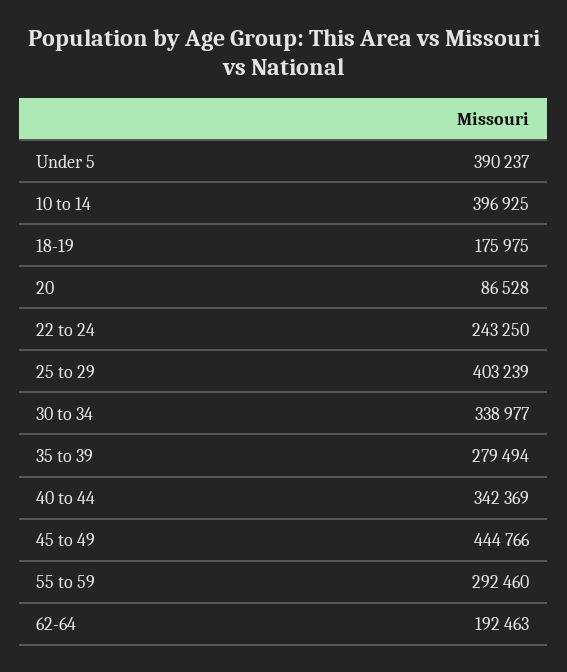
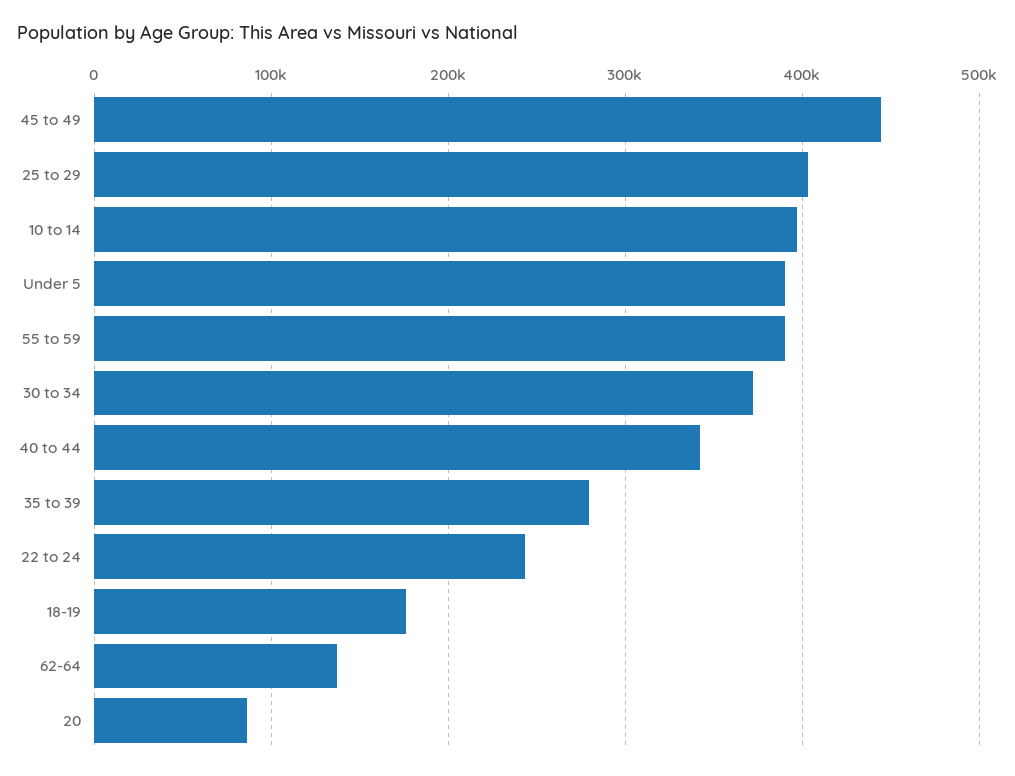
30 to 34: 338977 -> 370000
55 to 59: 292460 -> 390000
62-64: 192463 -> 140000

